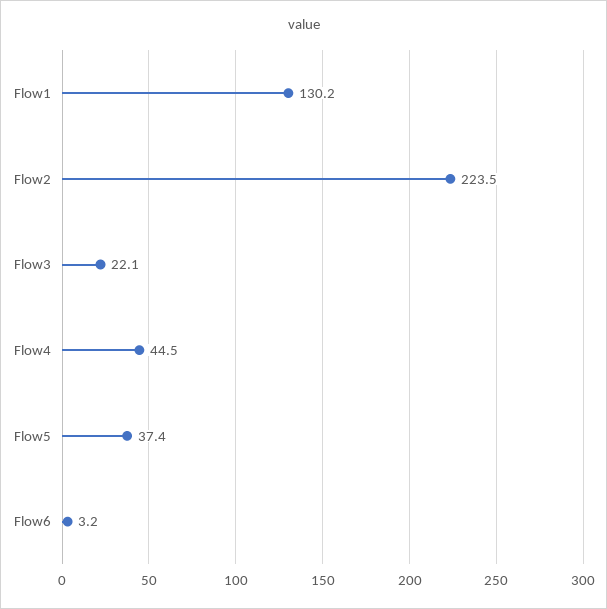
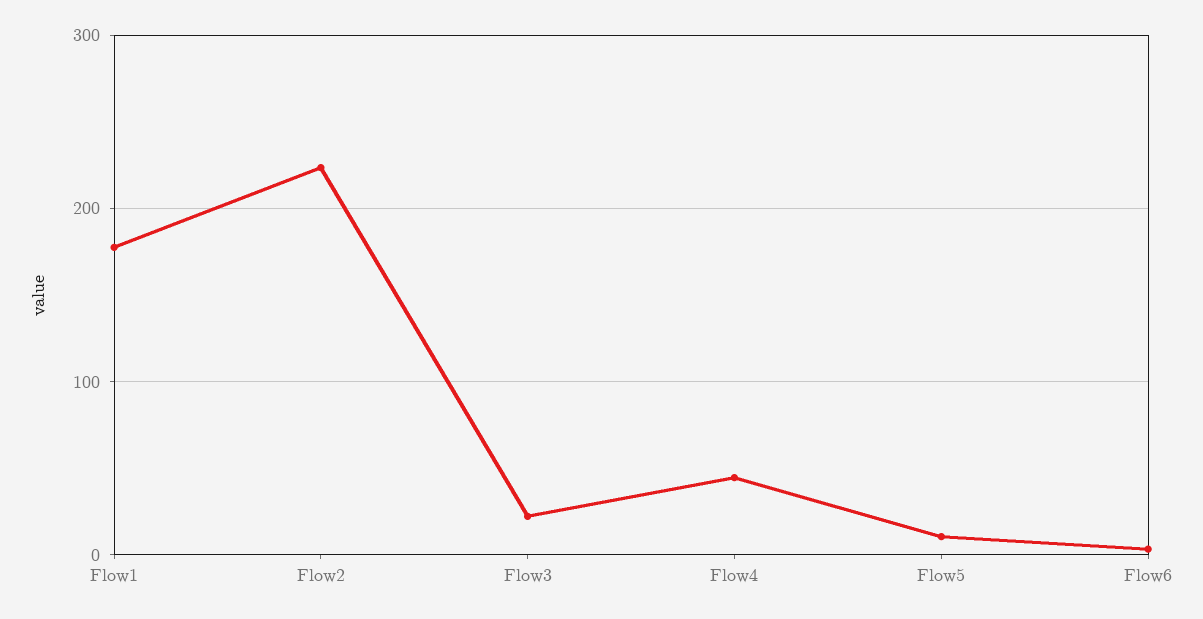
Flow1: 130.2 -> 180
Flow5: 37.4 -> 10

